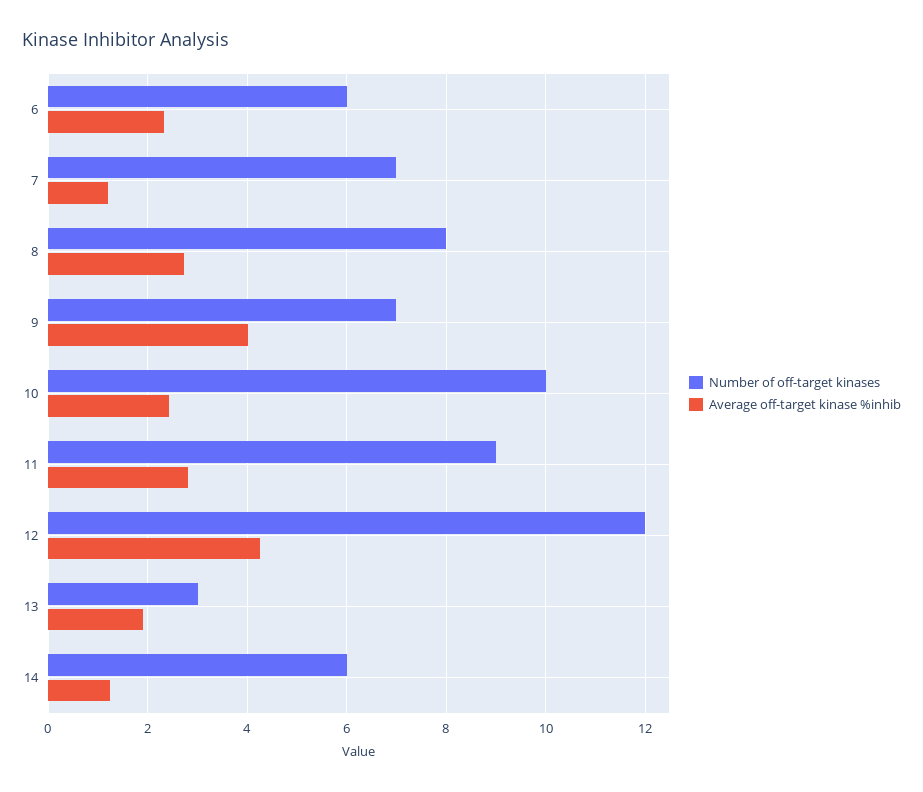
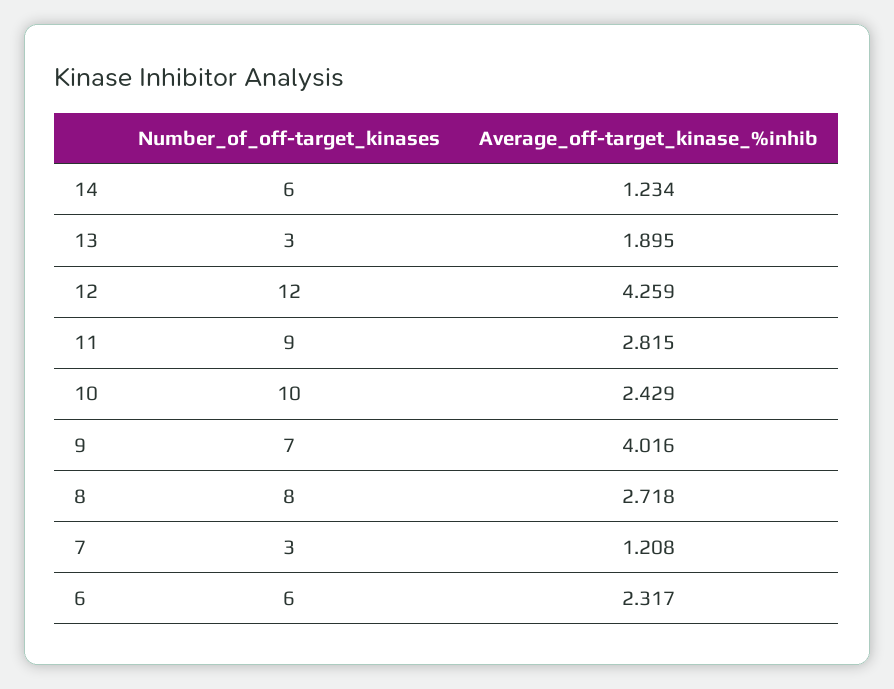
Number of off-target kinases, 7: 7 -> 3

